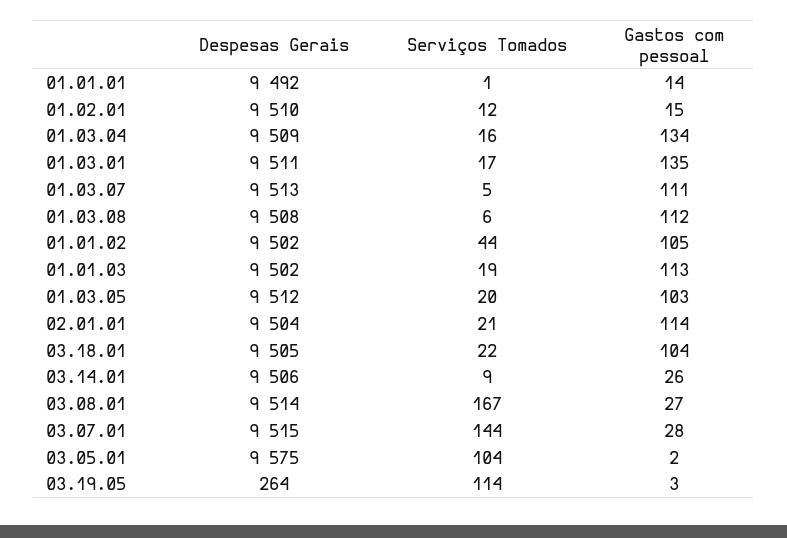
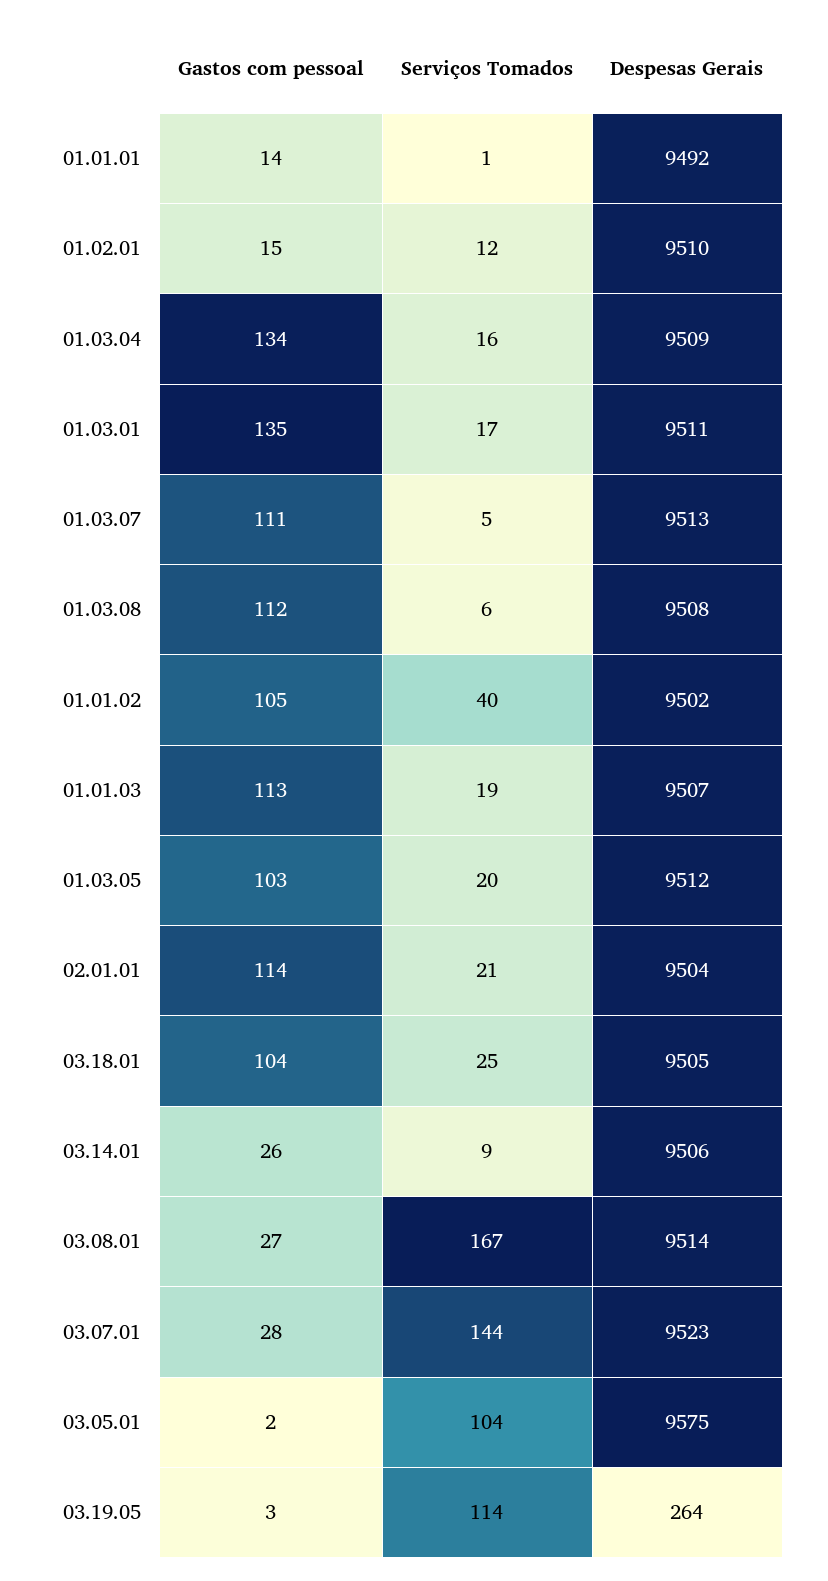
Serviços Tomados, 01.01.02: 44 -> 40
Despesas Gerais, 01.01.03: 9502 -> 9507
Serviços Tomados, 03.18.01: 22 -> 25
Despesas Gerais, 03.07.01: 9515 -> 9523

